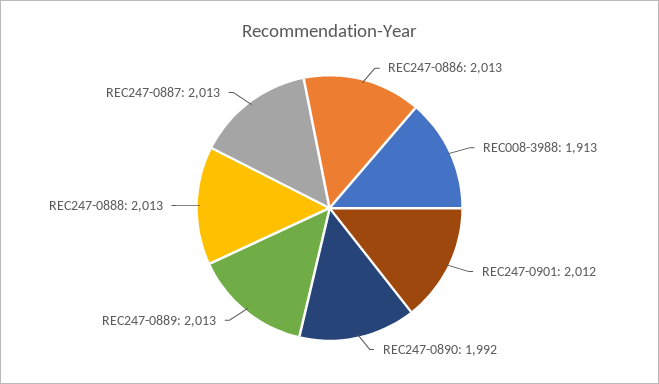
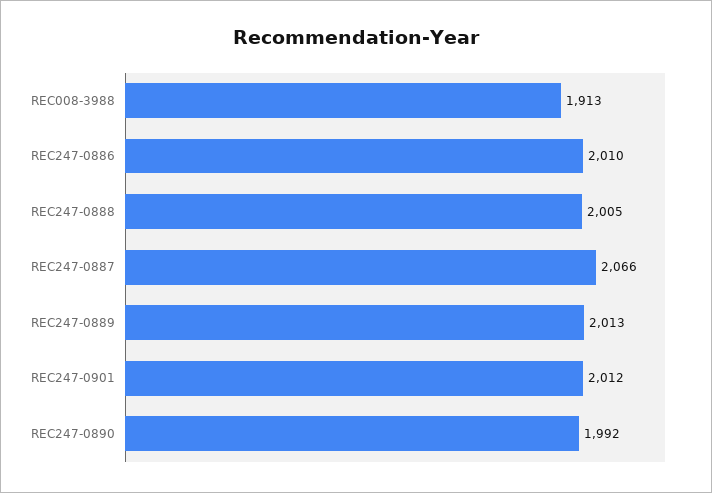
REC247-0886: 2013 -> 2010
REC247-0888: 2013 -> 2005
REC247-0887: 2013 -> 2066

